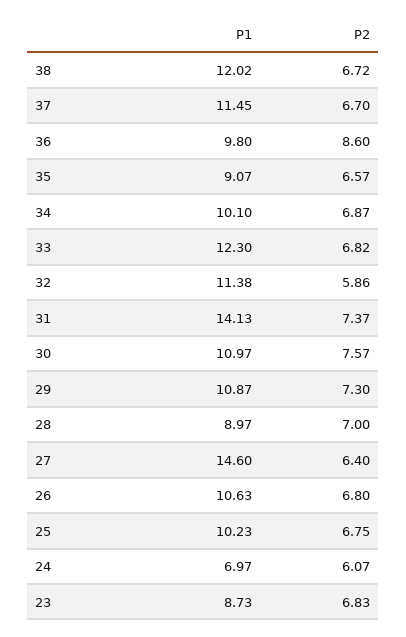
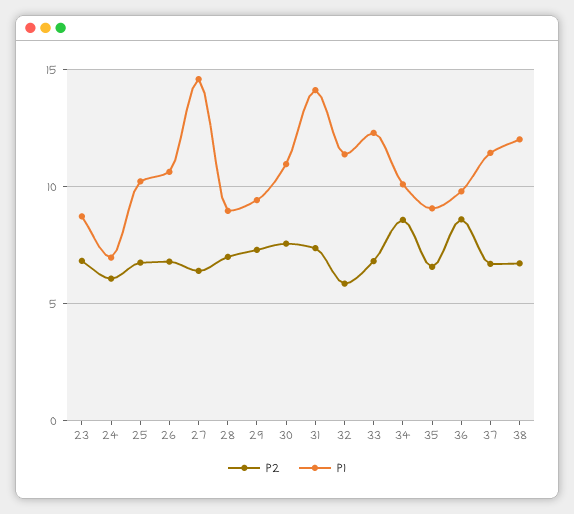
P2, 34: 6.87 -> 8.5
P1, 29: 10.87 -> 9.5

